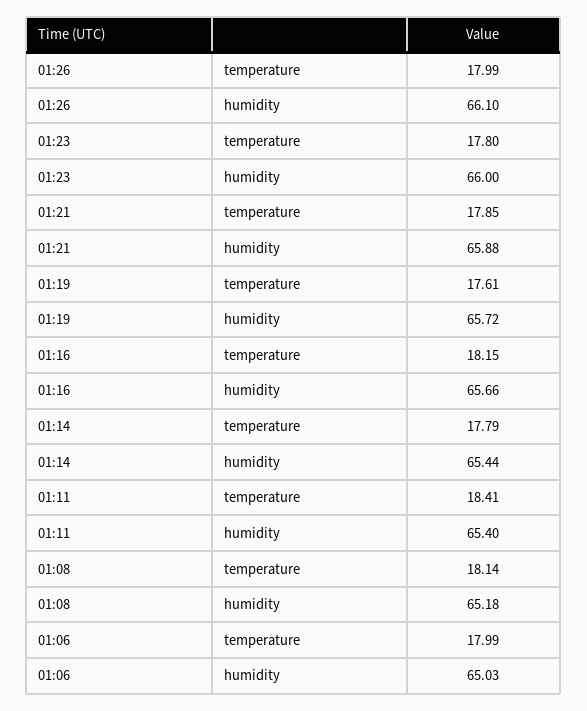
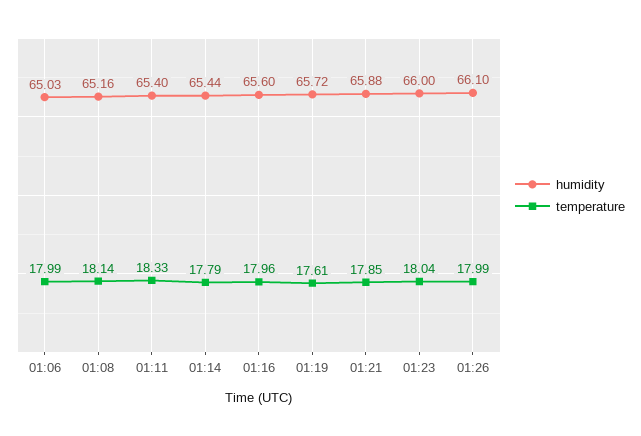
temperature, 01:23: 17.8 -> 18.04
temperature, 01:16: 18.15 -> 17.96
humidity, 01:16: 65.66 -> 65.6
temperature, 01:11: 18.41 -> 18.33
humidity, 01:08: 65.18 -> 65.16

